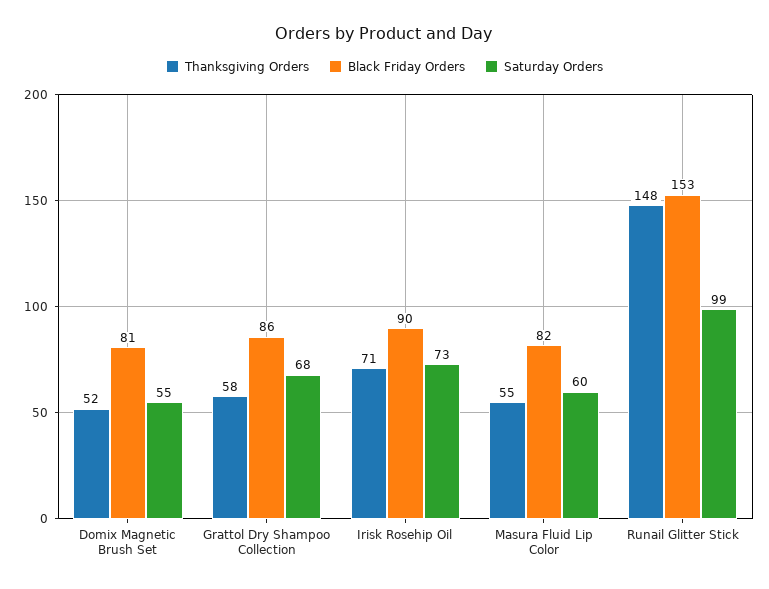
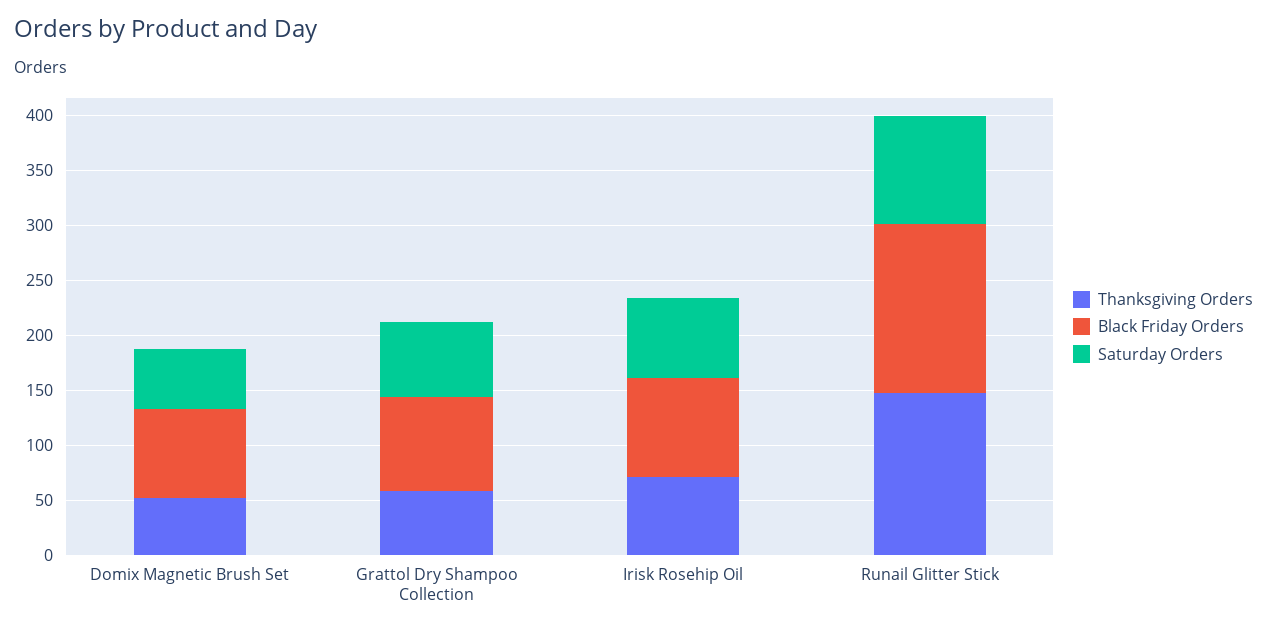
Thanksgiving Orders, Masura Fluid Lip Color: 55 -> none
Black Friday Orders, Masura Fluid Lip Color: 82 -> none
Saturday Orders, Masura Fluid Lip Color: 60 -> none

